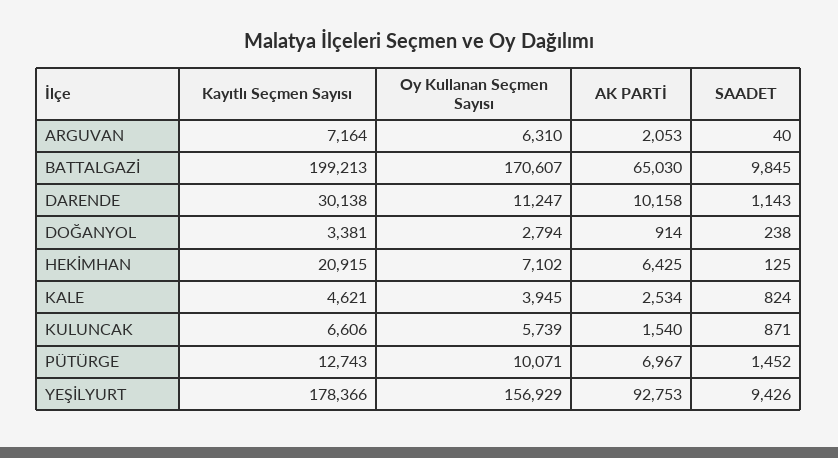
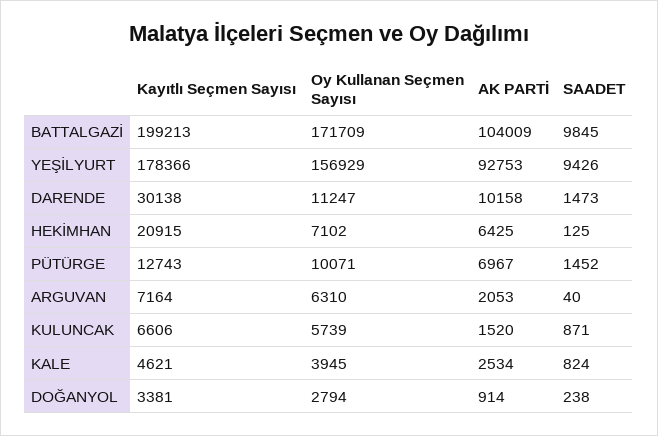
Oy Kullanan Seçmen Sayısı, BATTALGAZİ: 170607 -> 171709
AK PARTİ, BATTALGAZİ: 65030 -> 104009
SAADET, DARENDE: 1143 -> 1473
AK PARTİ, KULUNCAK: 1540 -> 1520

